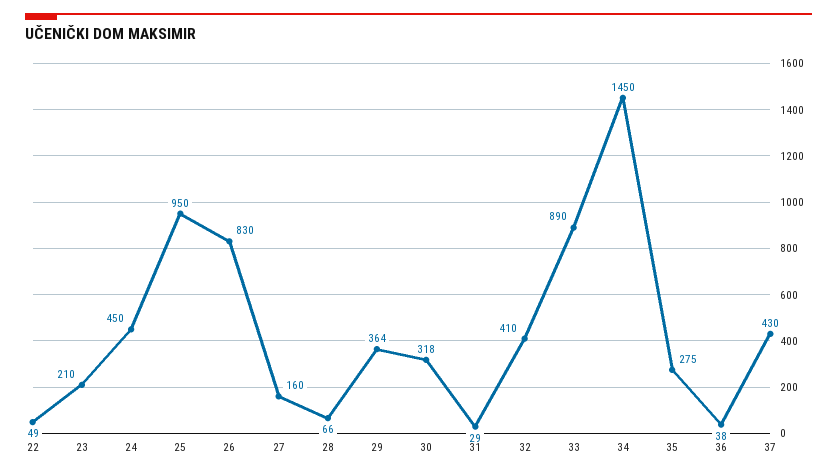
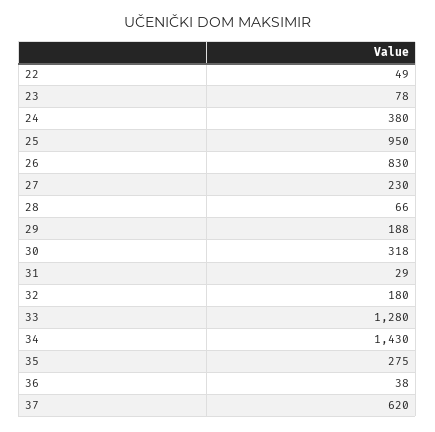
23: 210 -> 78
24: 450 -> 380
27: 160 -> 230
29: 364 -> 188
32: 410 -> 180
33: 890 -> 1280
34: 1450 -> 1430
37: 430 -> 620

